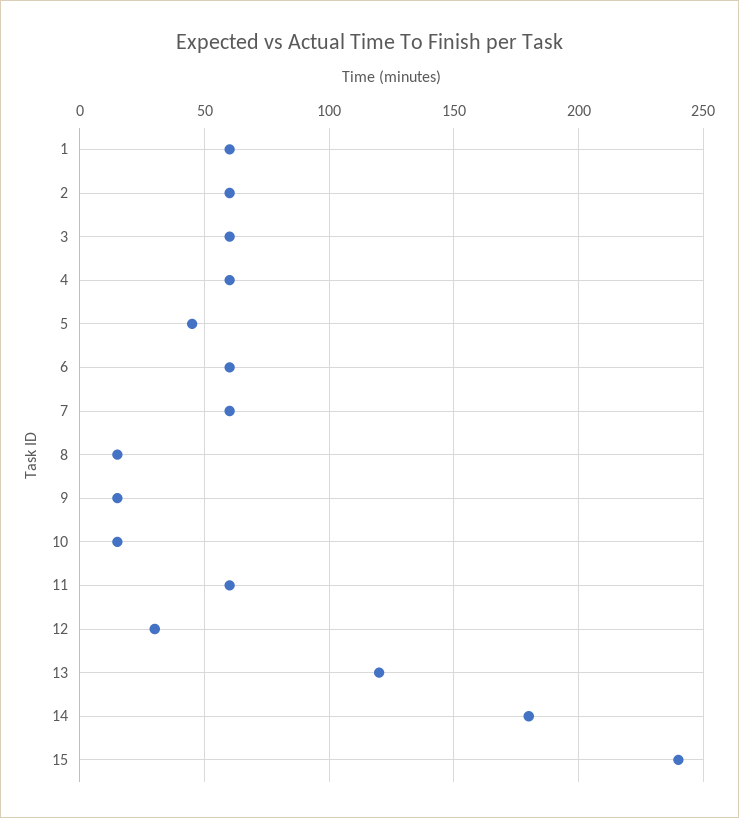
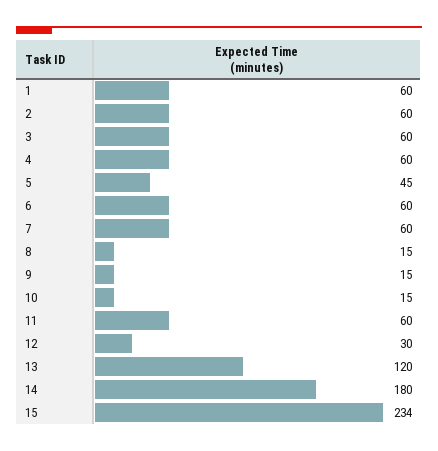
15: 240 -> 234

